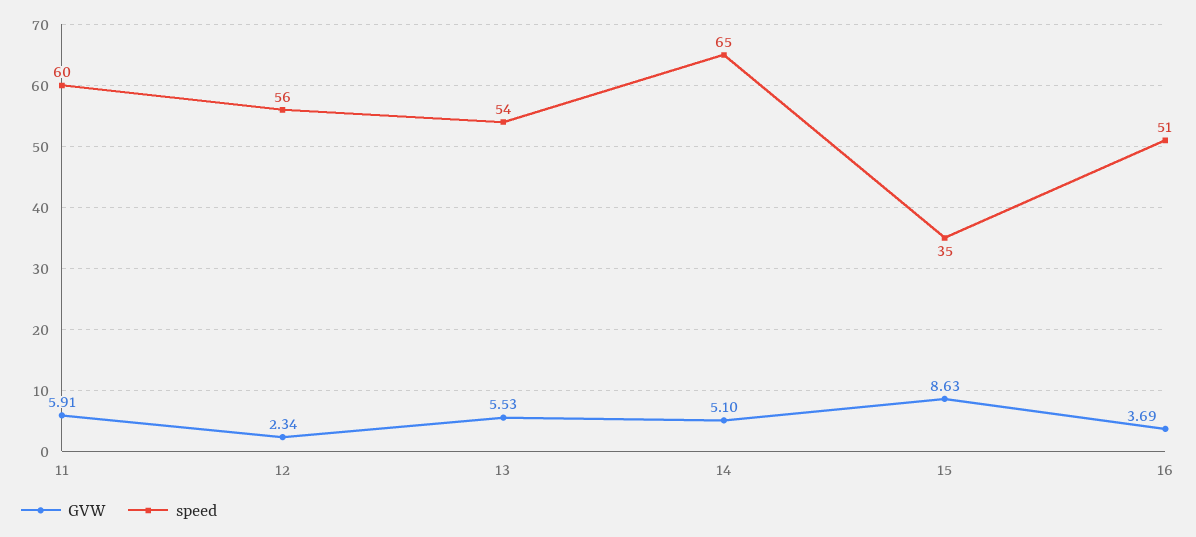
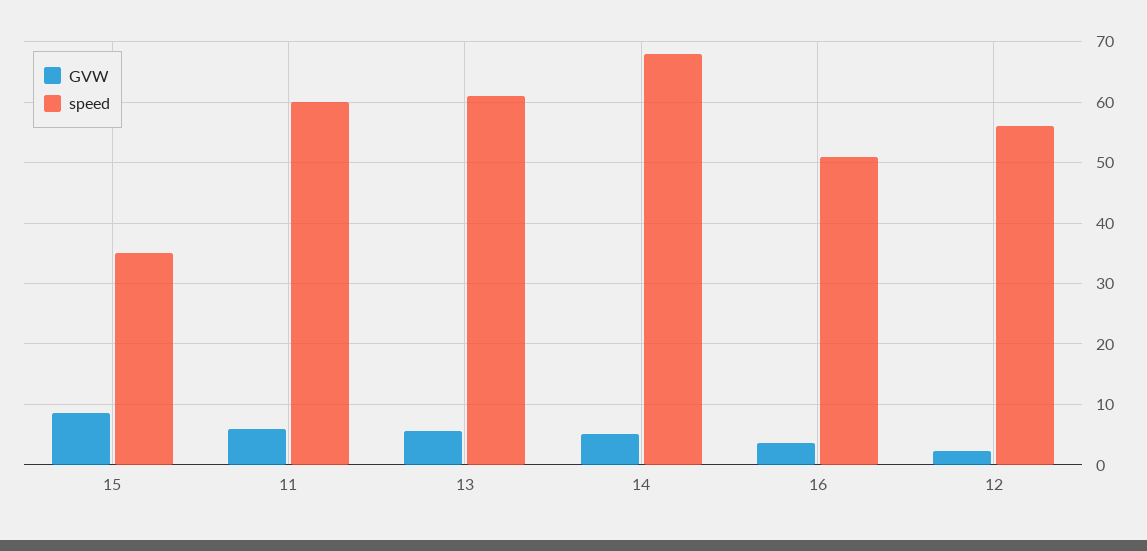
speed, 13: 54 -> 61
speed, 14: 65 -> 68

